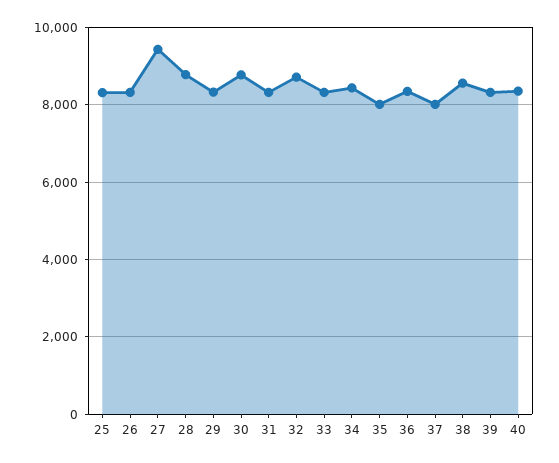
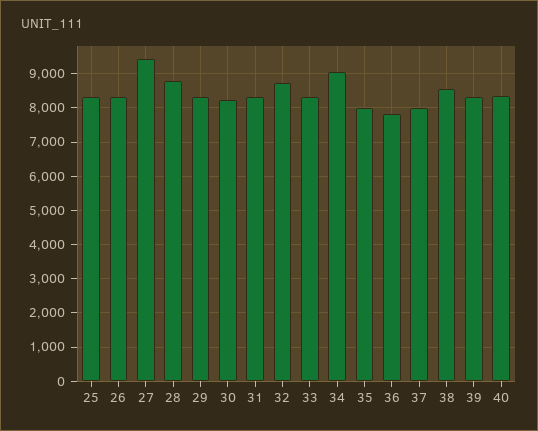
30: 8800 -> 8200
34: 8400 -> 9000
36: 8400 -> 7800

